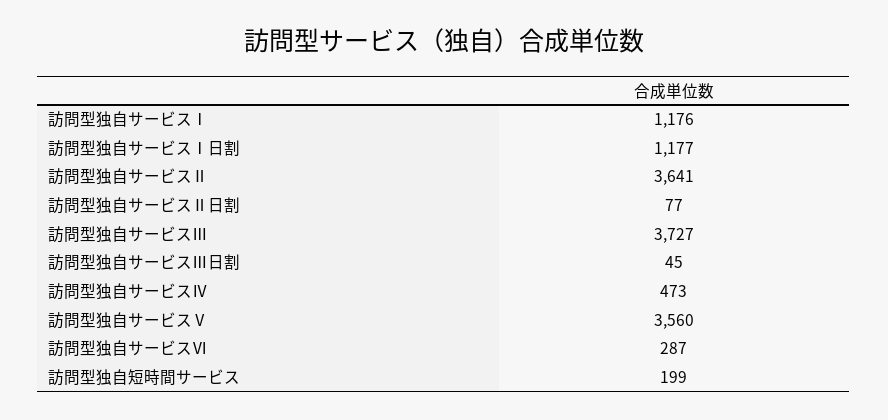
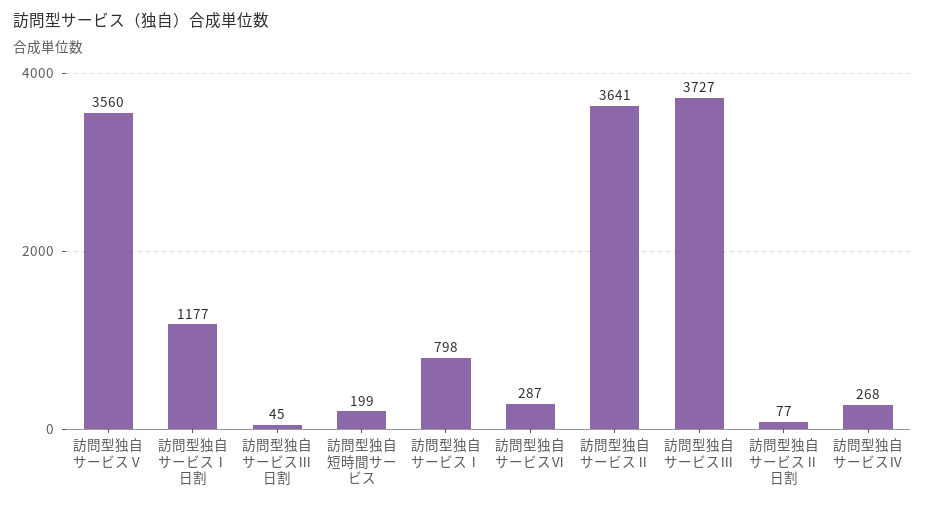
訪問型独自サービスⅠ: 1176 -> 798
訪問型独自サービスⅣ: 473 -> 268

